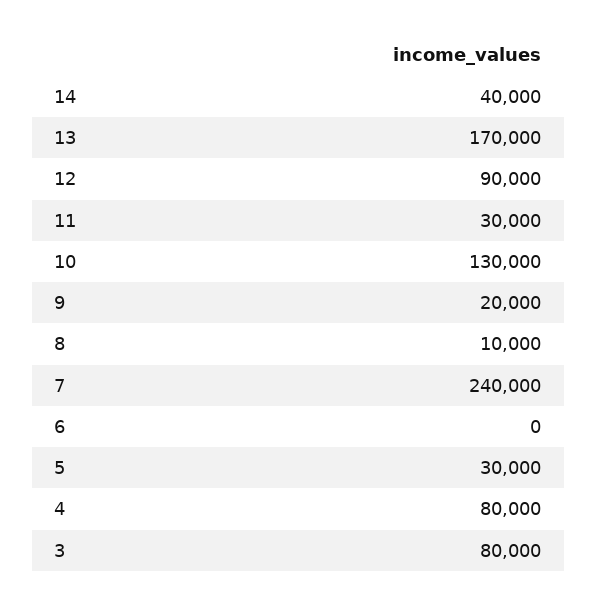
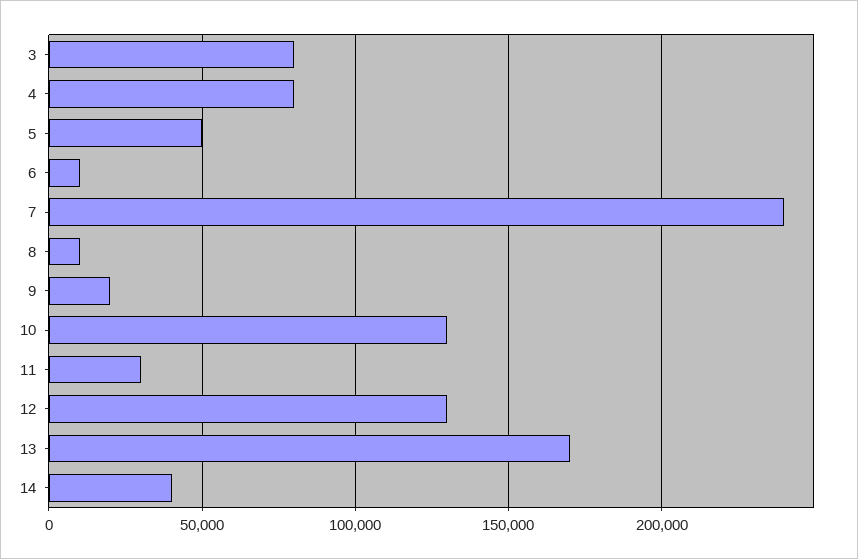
12: 90000 -> 130000
6: 0 -> 10000
5: 30000 -> 50000

